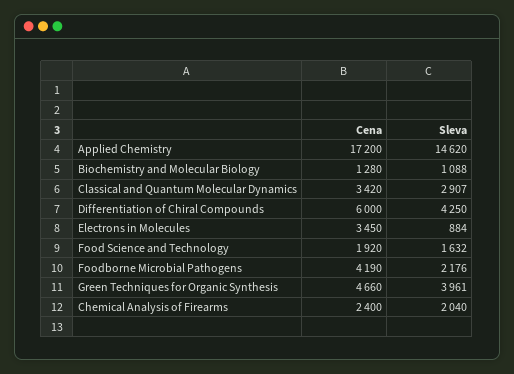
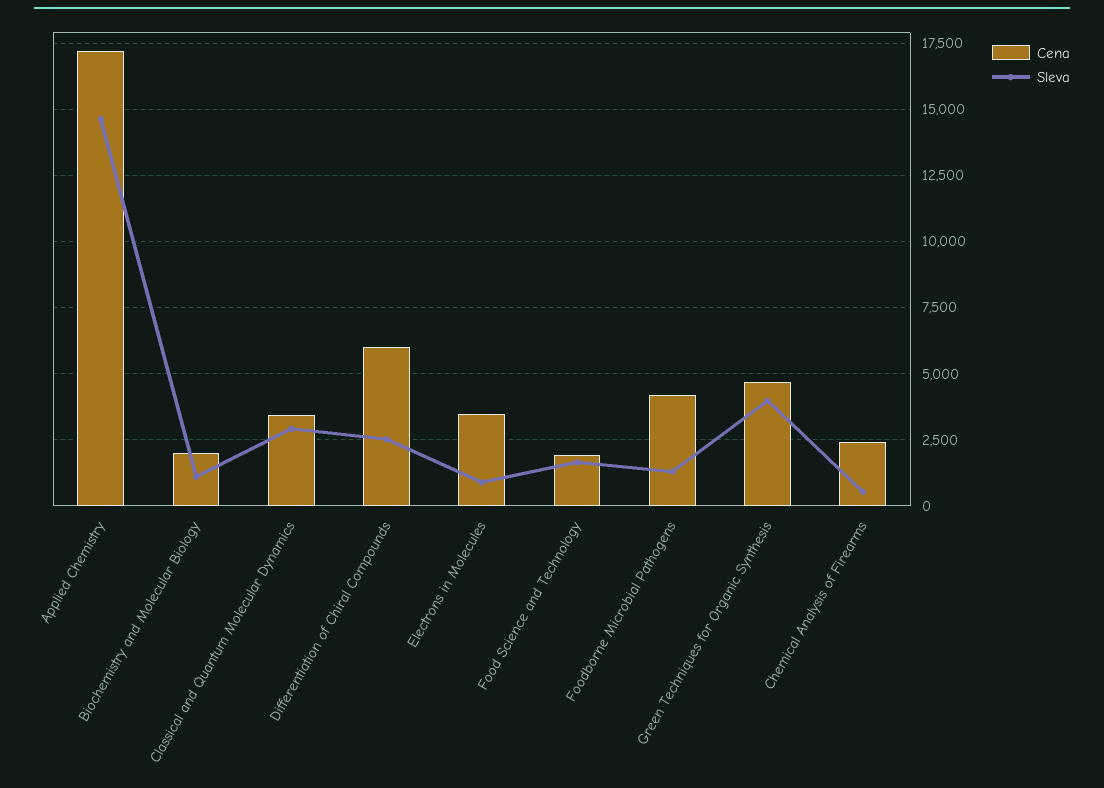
Cena, Biochemistry and Molecular Biology: 1280 -> 2000
Sleva, Differentiation of Chiral Compounds: 4250 -> 2500
Sleva, Foodborne Microbial Pathogens: 2176 -> 1250
Sleva, Chemical Analysis of Firearms: 2040 -> 500

